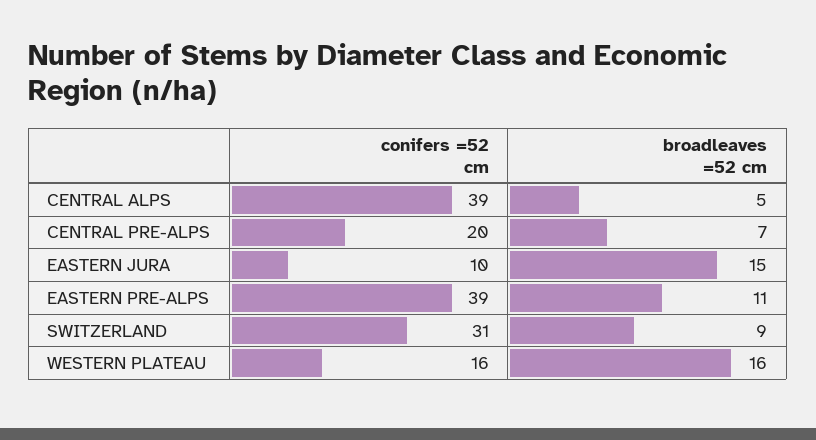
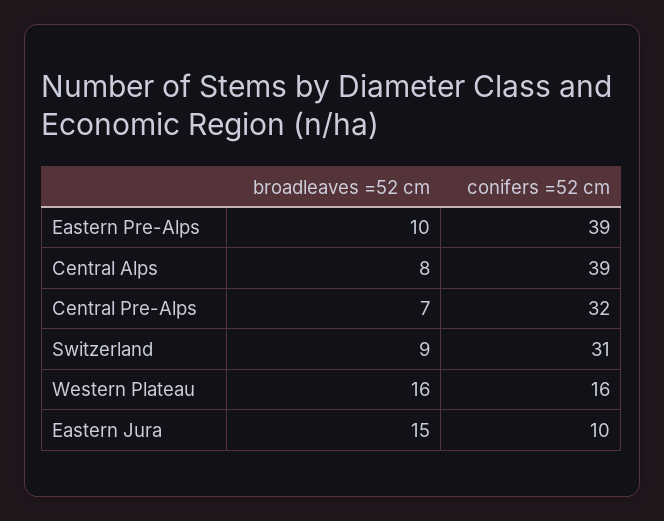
broadleaves =52 cm, CENTRAL ALPS: 5 -> 8
conifers =52 cm, CENTRAL PRE-ALPS: 20 -> 32
broadleaves =52 cm, EASTERN PRE-ALPS: 11 -> 10

